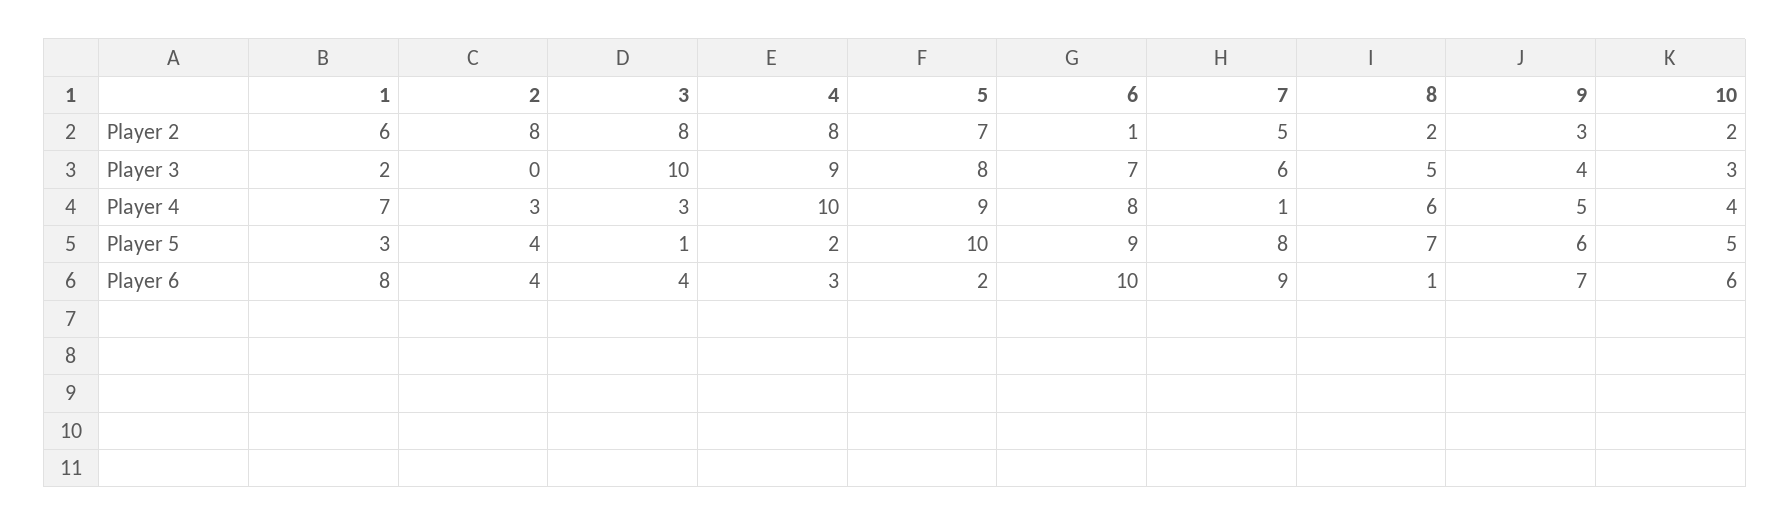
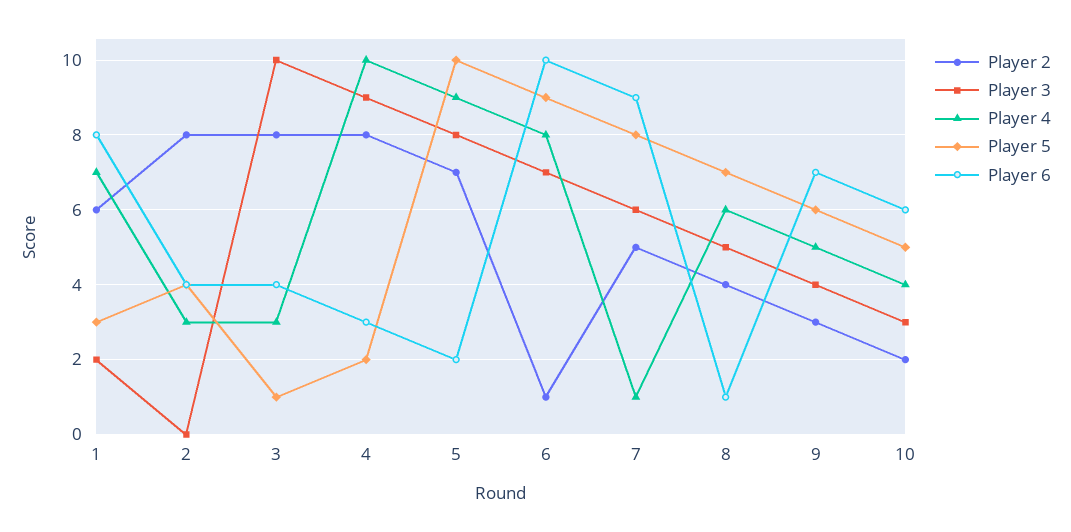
Player 2, 8: 2 -> 4

